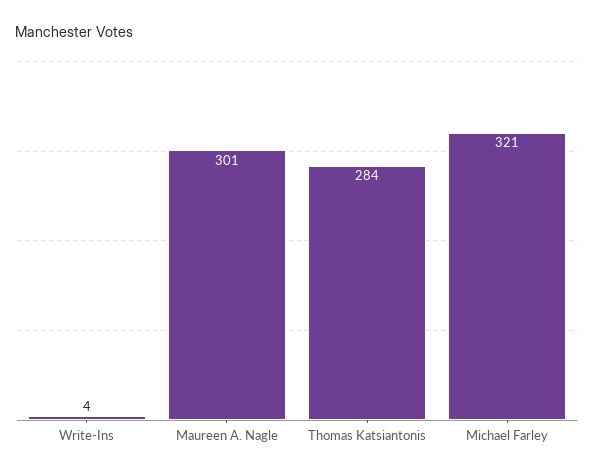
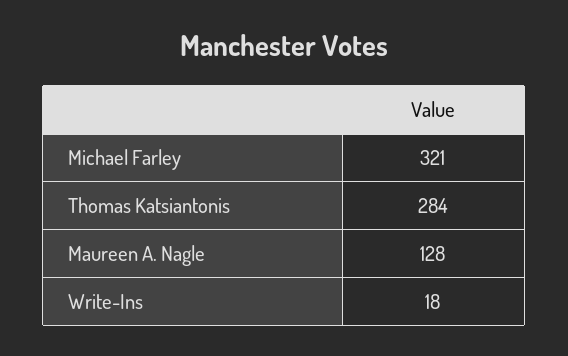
Write-Ins: 4 -> 18
Maureen A. Nagle: 301 -> 128

